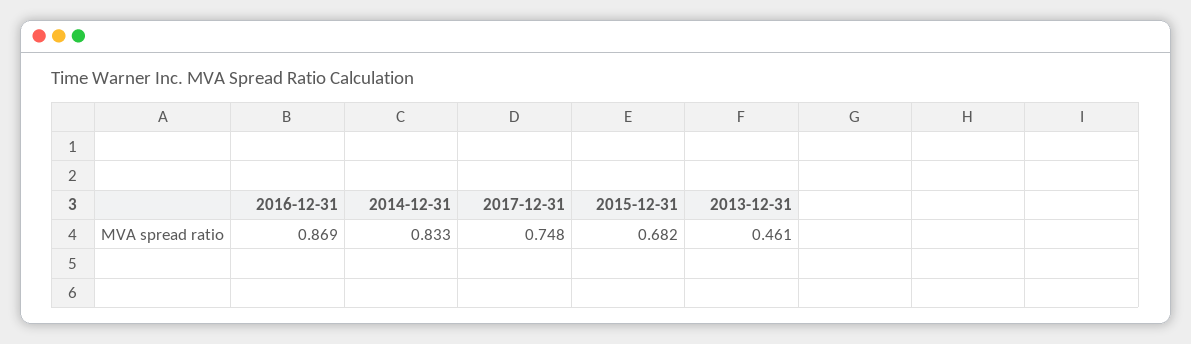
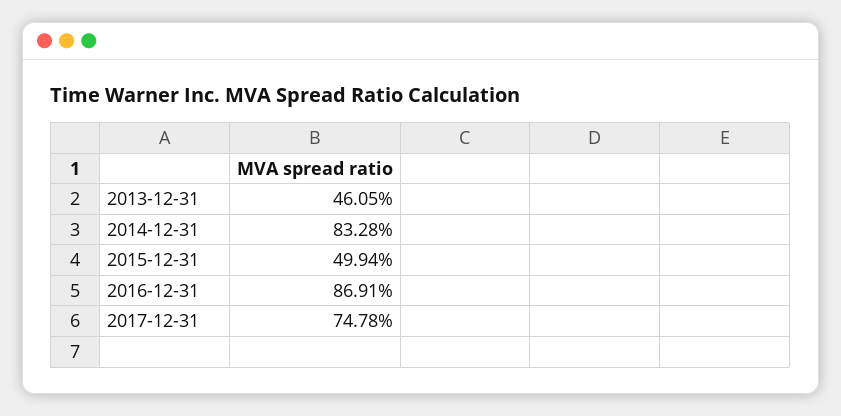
2015-12-31: 0.682 -> 0.4994

